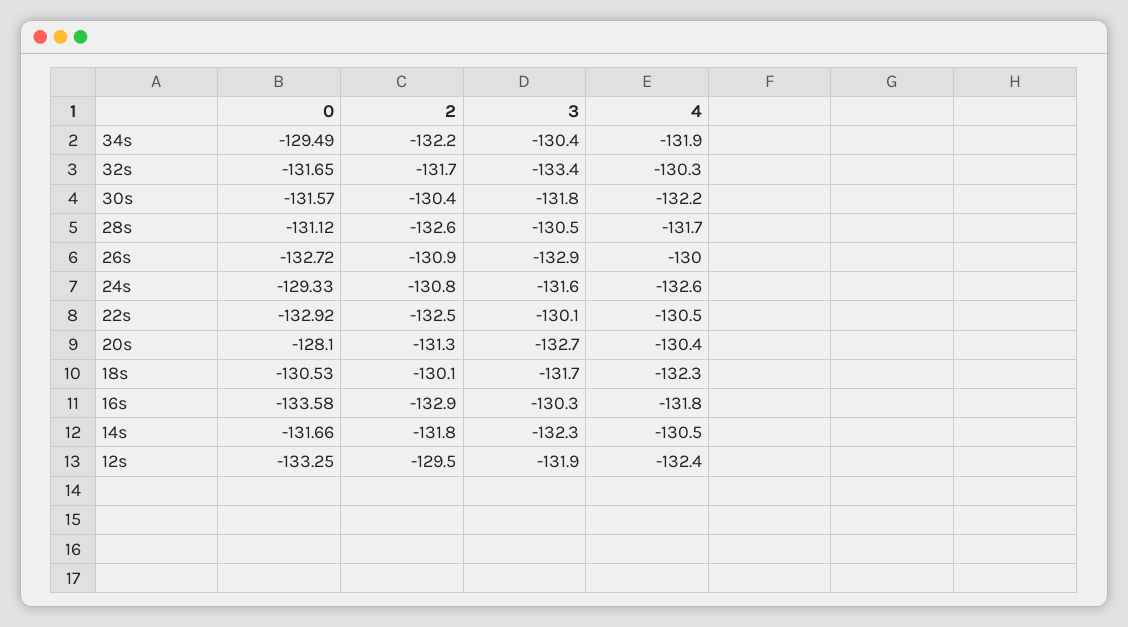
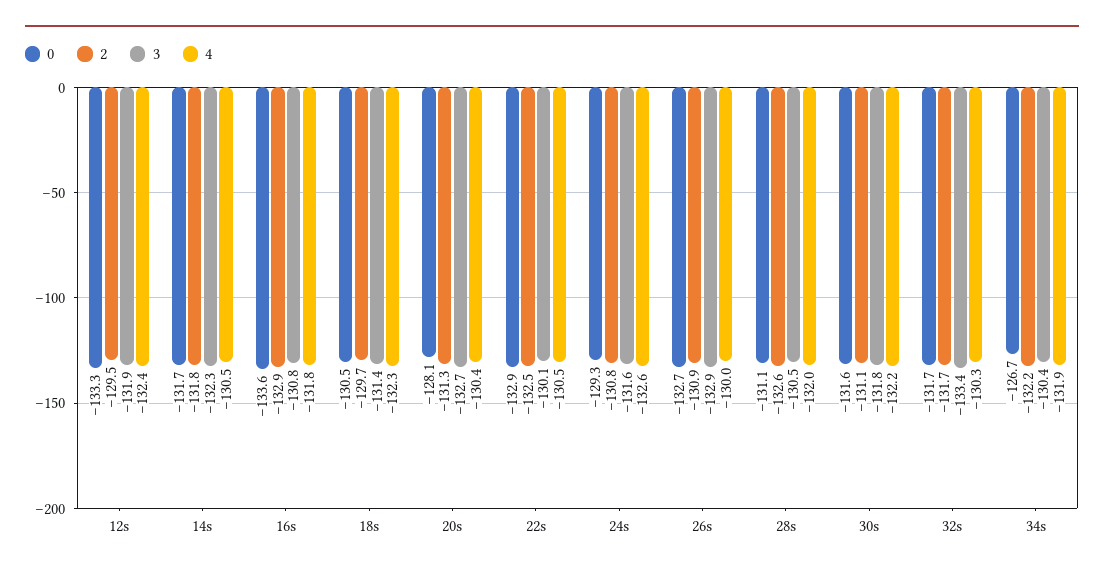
0, 34s: -129.49 -> -126.7
2, 30s: -130.4 -> -131.1
4, 28s: -131.7 -> -132
2, 18s: -130.1 -> -129.7
3, 18s: -131.7 -> -131.4
3, 16s: -130.3 -> -130.8

